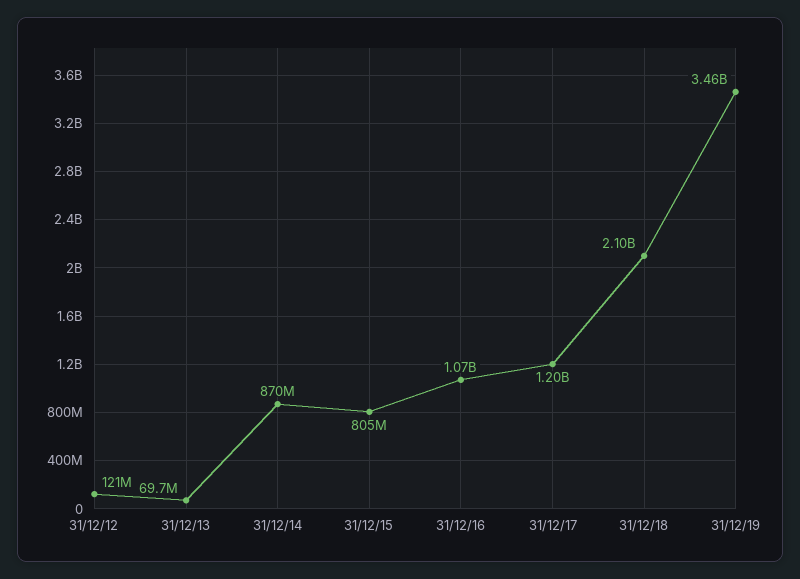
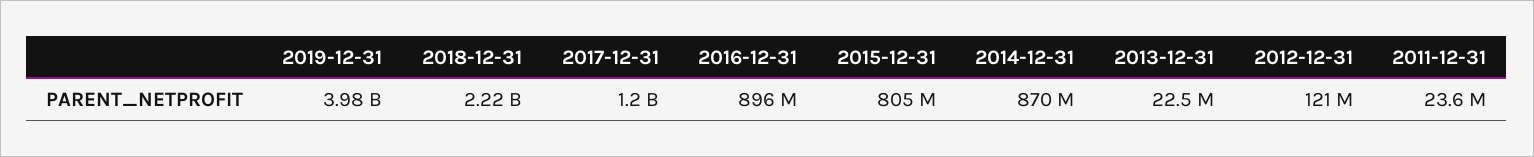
31/12/13: 69700000 -> 22500000
31/12/16: 1070000000 -> 896000000
31/12/18: 2100000000 -> 2220000000
31/12/19: 3460000000 -> 3980000000
2011-12-31: none -> 23600000

